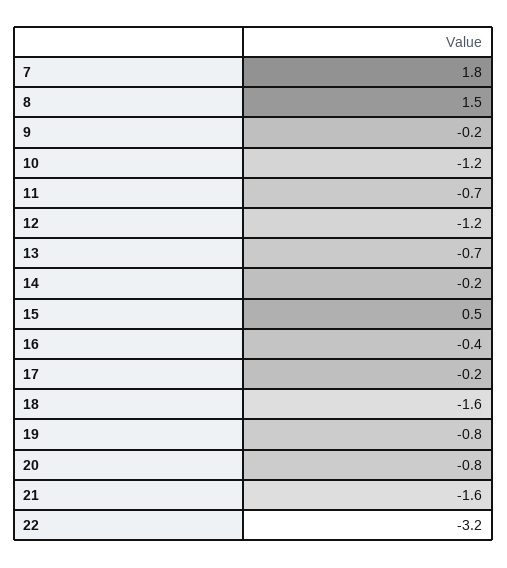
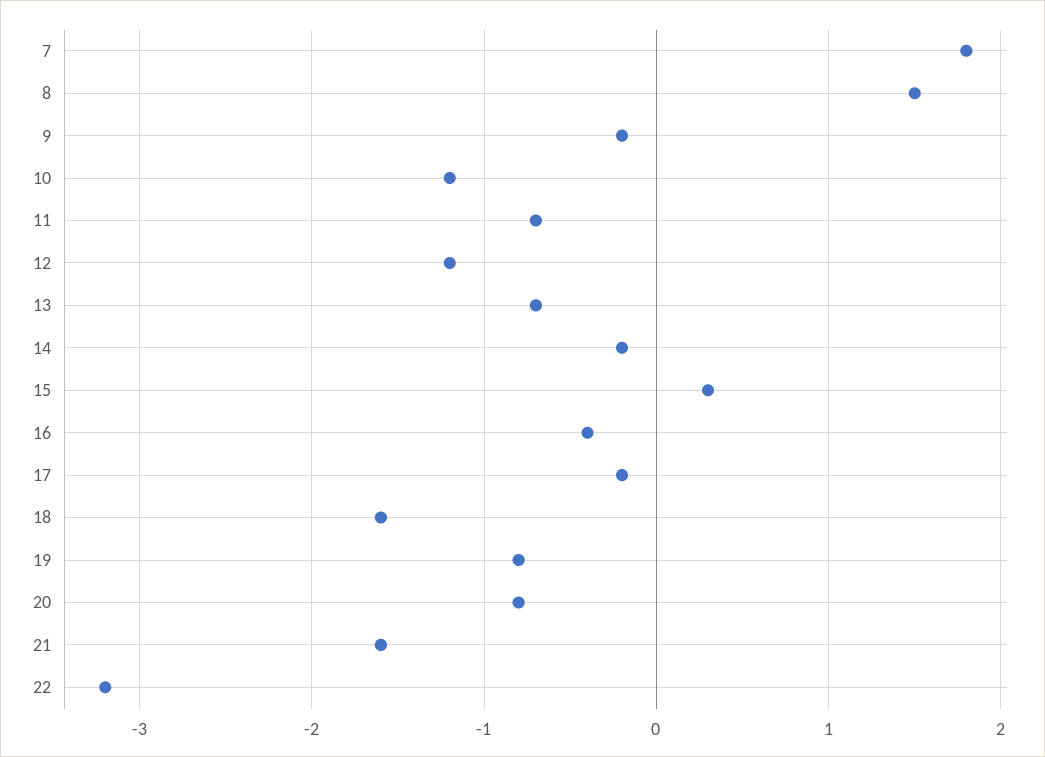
15: 0.5 -> 0.3

